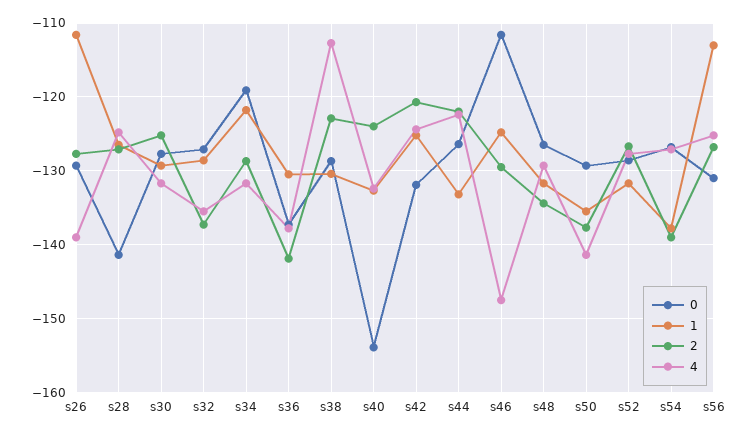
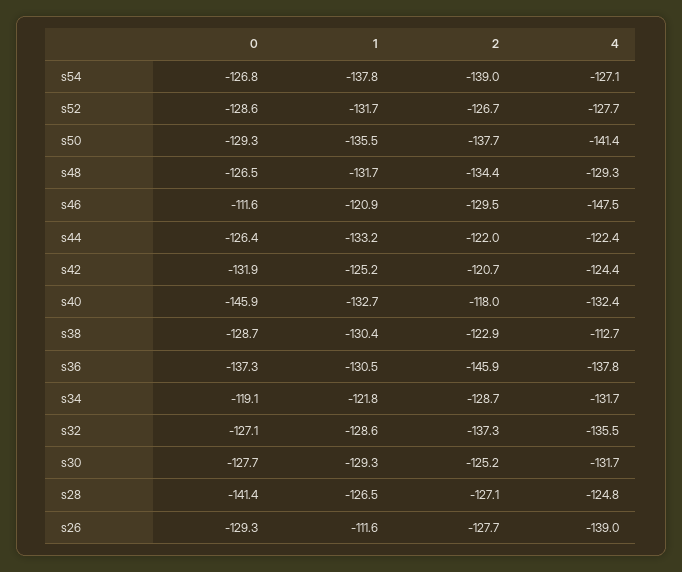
2, s36: -142 -> -145.9
0, s40: -154 -> -145.9
2, s40: -124 -> -118
1, s46: -125 -> -120.9
0, s56: -131 -> none
1, s56: -113 -> none
2, s56: -127 -> none
4, s56: -125 -> none

